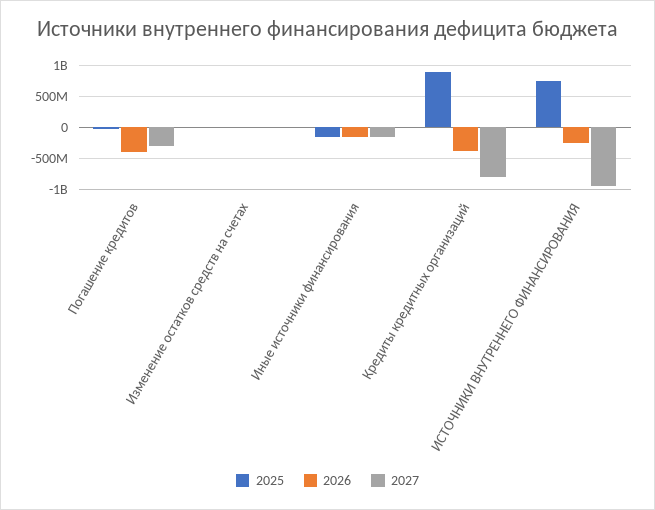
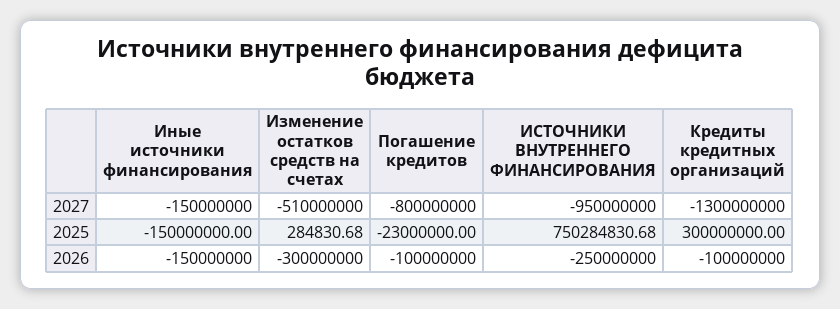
2026, Погашение кредитов: -400000000 -> -100000000
2027, Погашение кредитов: -300000000 -> -800000000
2026, Изменение остатков средств на счетах: 0 -> -300000000
2027, Изменение остатков средств на счетах: 0 -> -510000000
2025, Кредиты кредитных организаций: 900000000 -> 300000000
2026, Кредиты кредитных организаций: -400000000 -> -100000000
2027, Кредиты кредитных организаций: -800000000 -> -1300000000

